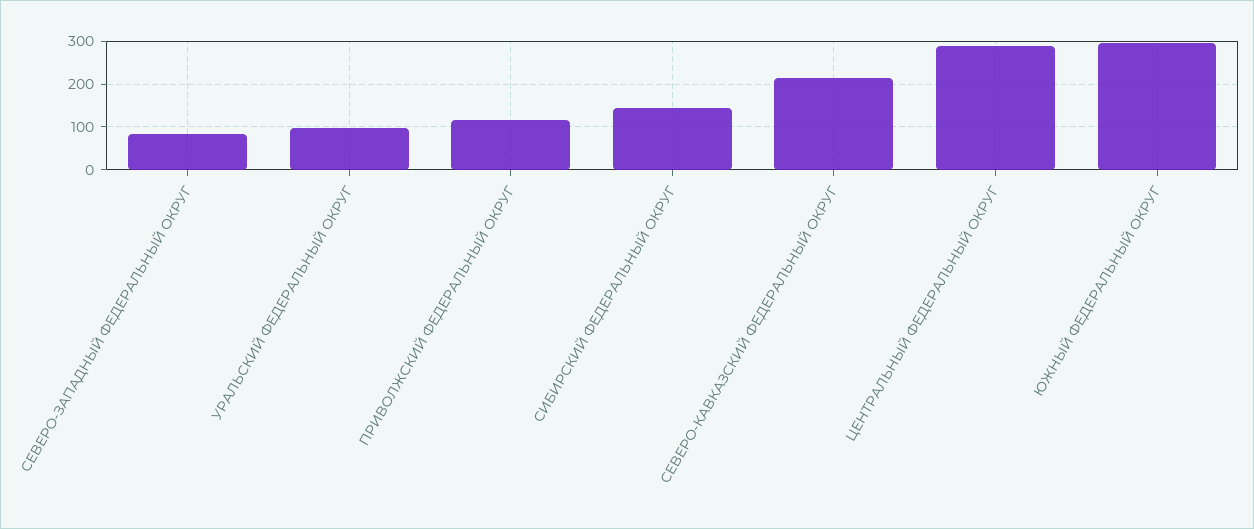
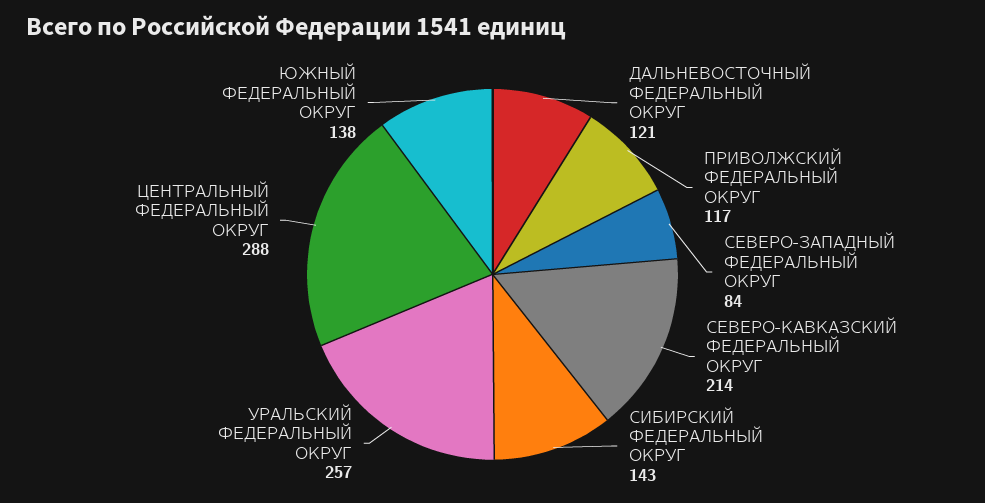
УРАЛЬСКИЙ ФЕДЕРАЛЬНЫЙ ОКРУГ: 100 -> 257
ЮЖНЫЙ ФЕДЕРАЛЬНЫЙ ОКРУГ: 300 -> 138
ДАЛЬНЕВОСТОЧНЫЙ ФЕДЕРАЛЬНЫЙ ОКРУГ: none -> 121

